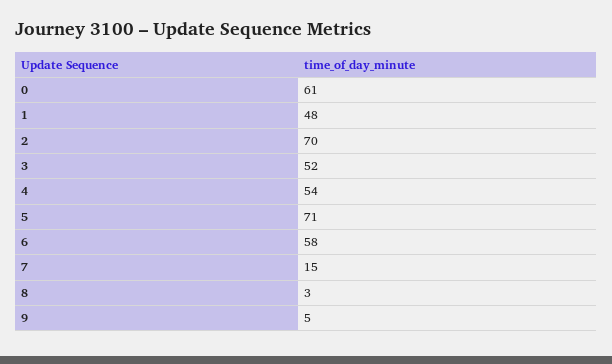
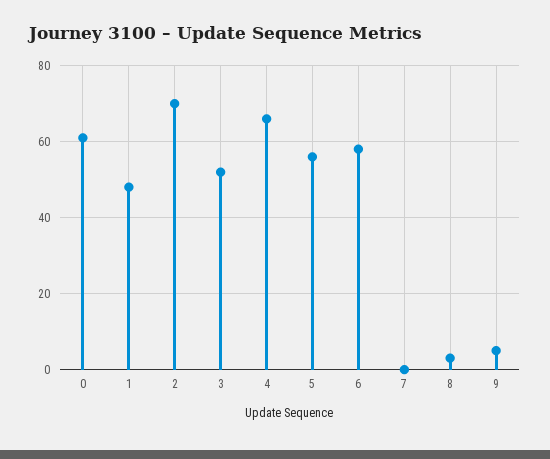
4: 54 -> 65
5: 71 -> 55
7: 15 -> 0

